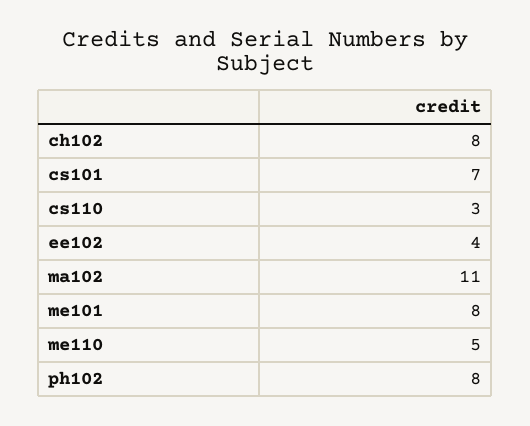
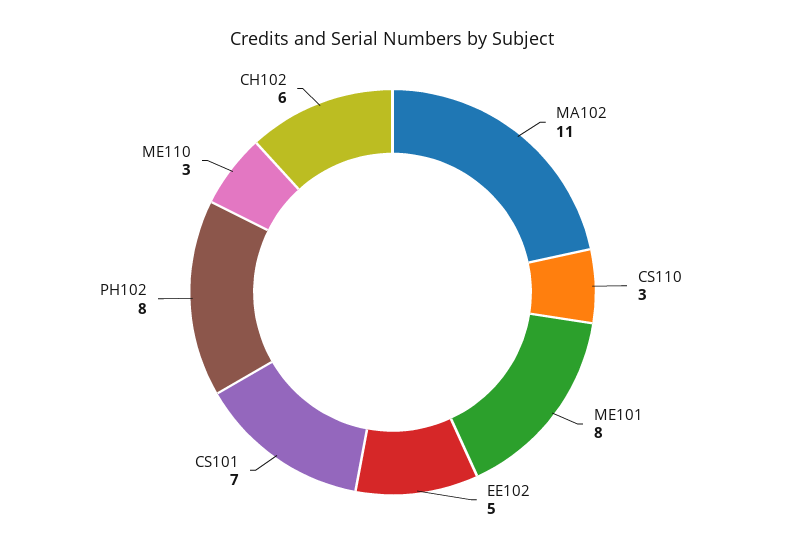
ch102: 8 -> 6
ee102: 4 -> 5
me110: 5 -> 3

